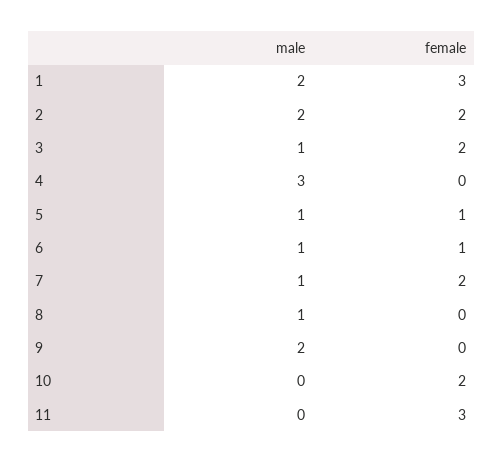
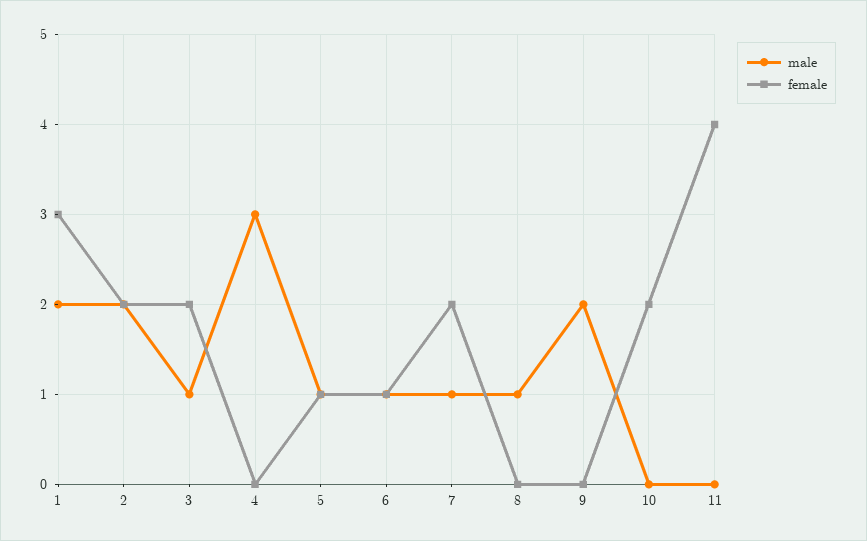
female, 11: 3 -> 4

